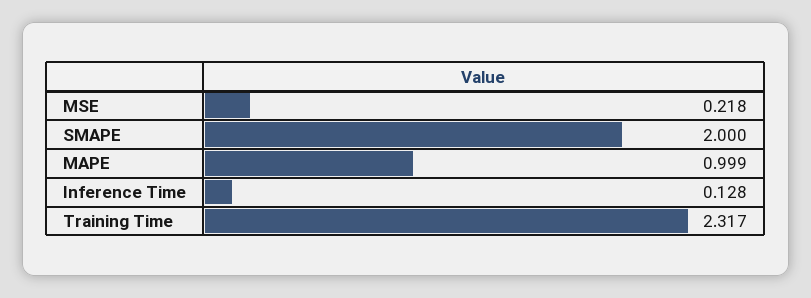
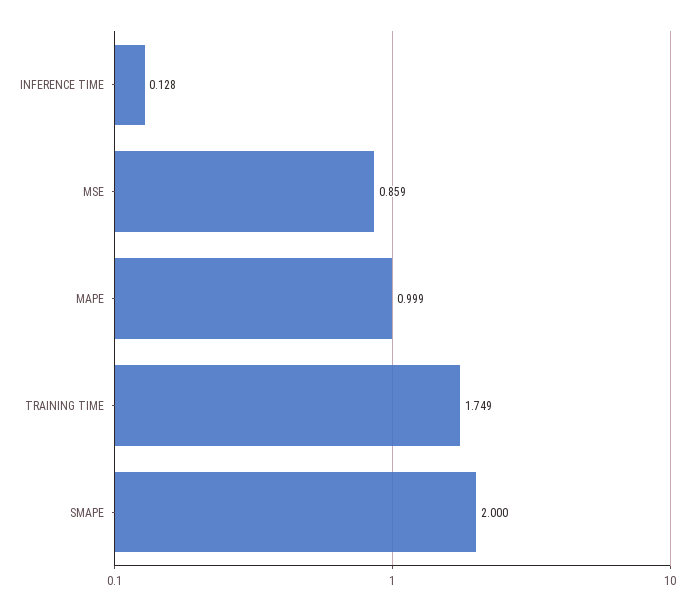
MSE: 0.218 -> 0.859
Training Time: 2.317 -> 1.749

